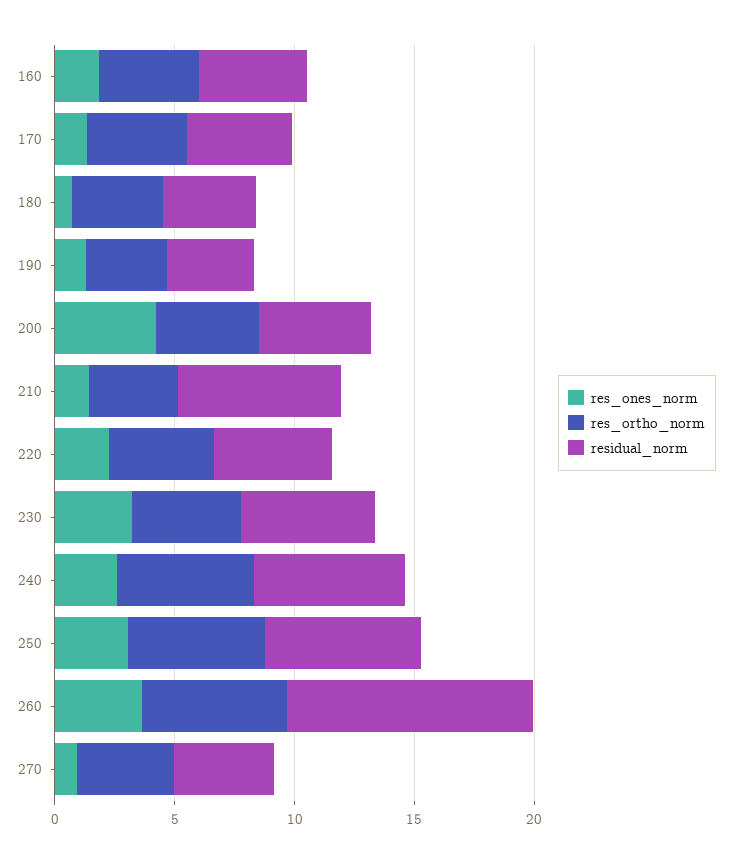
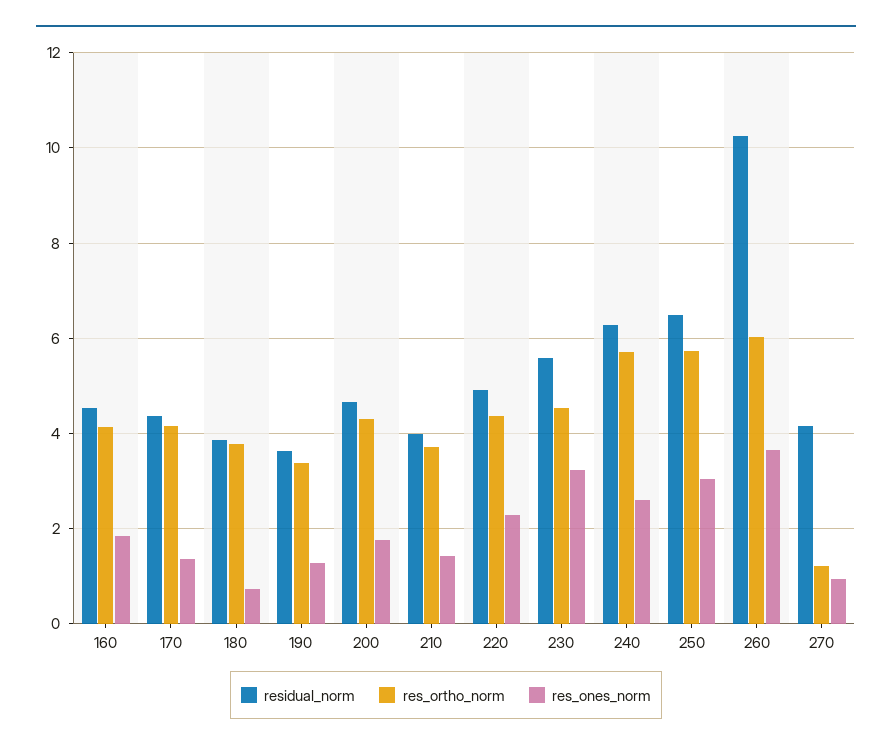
res_ones_norm, 200: 4 -> 1.8
residual_norm, 210: 7 -> 4
res_ortho_norm, 270: 4 -> 1.2

